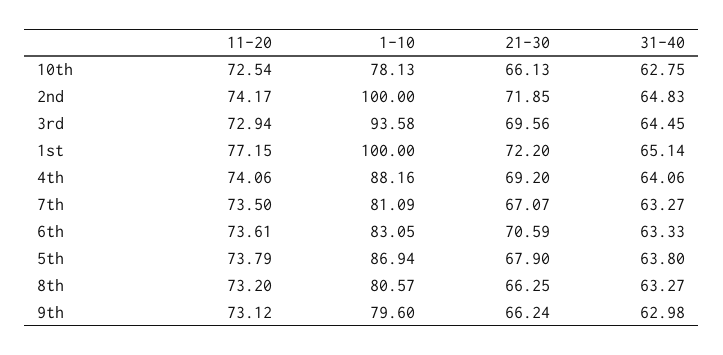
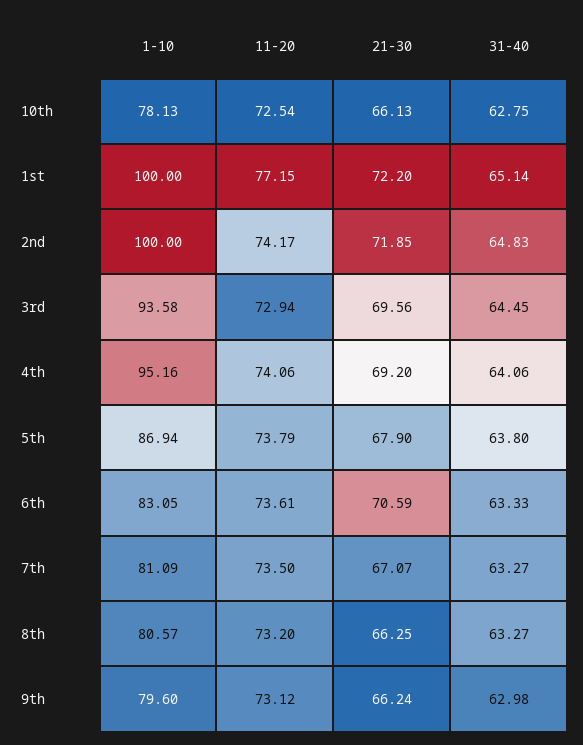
1-10, 4th: 88.16 -> 95.16

